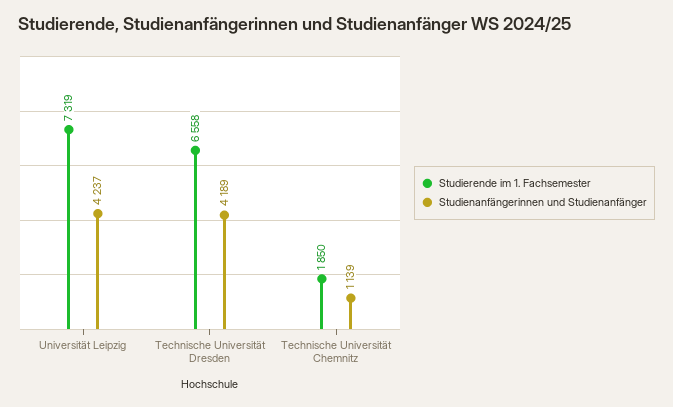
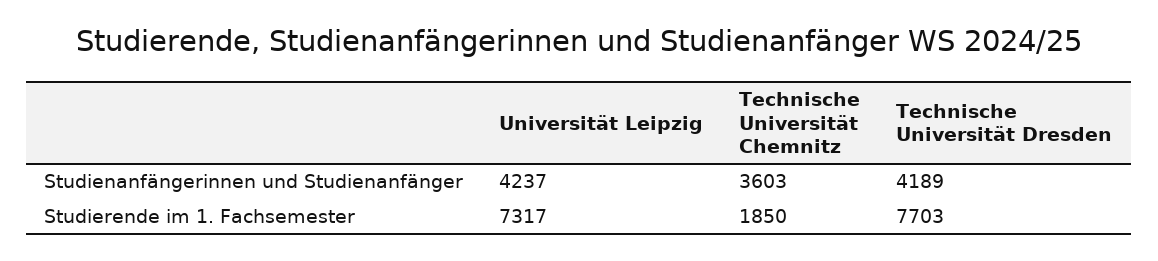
Studierende im 1. Fachsemester, Universität Leipzig: 7319 -> 7317
Studierende im 1. Fachsemester, Technische Universität Dresden: 6558 -> 7703
Studienanfängerinnen und Studienanfänger, Technische Universität Chemnitz: 1139 -> 3603

